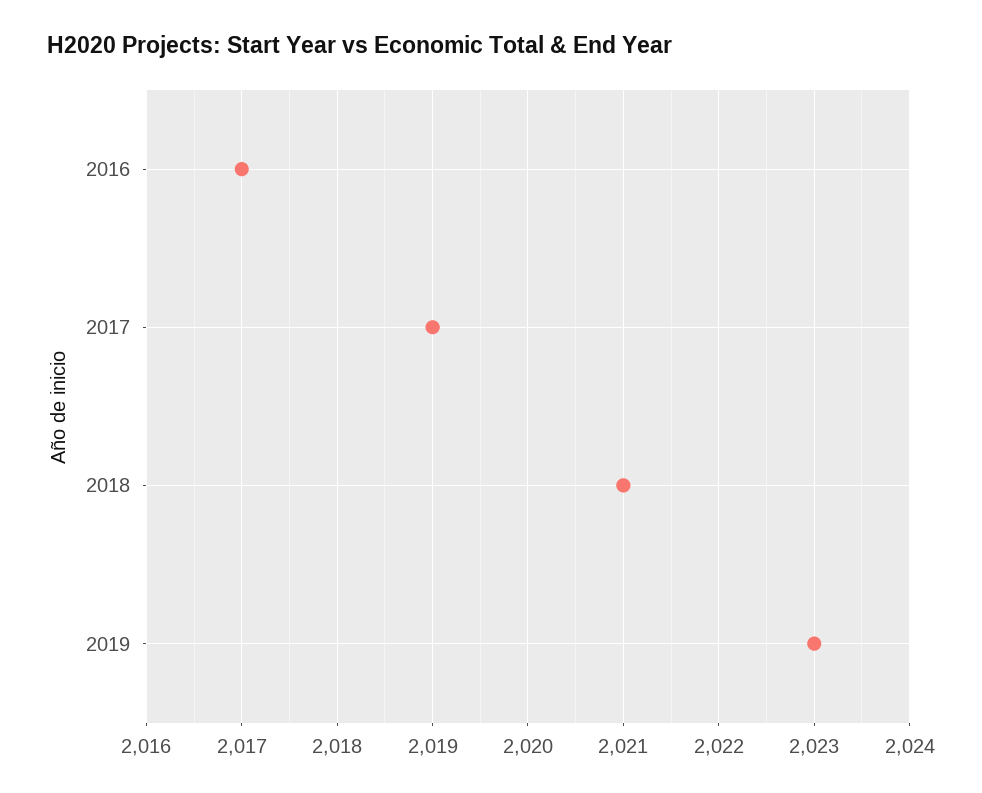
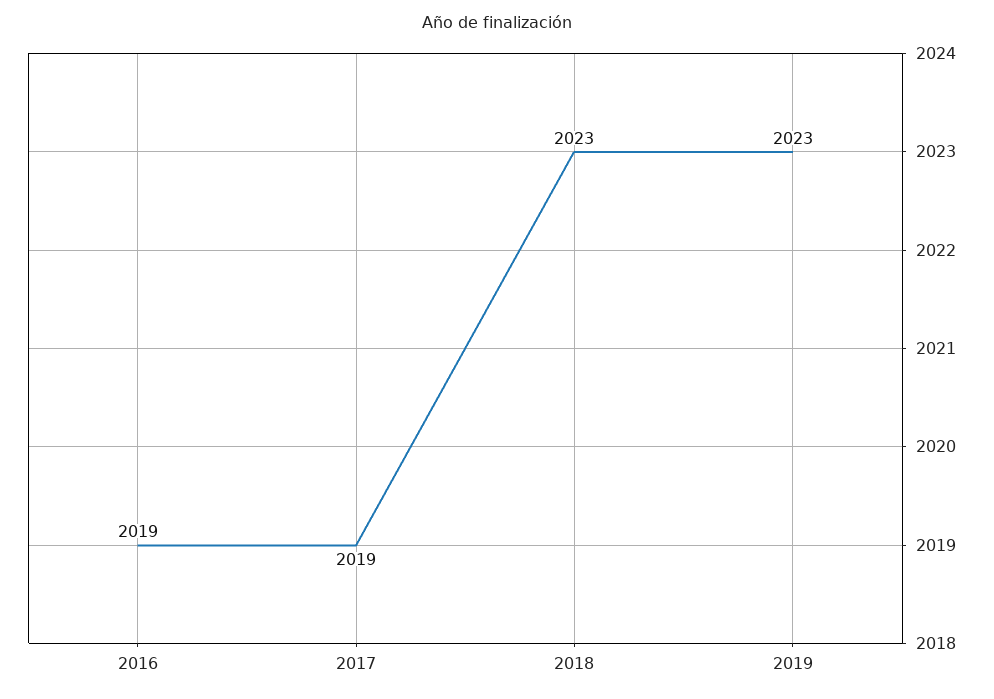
2016: 2017 -> 2019
2018: 2021 -> 2023

